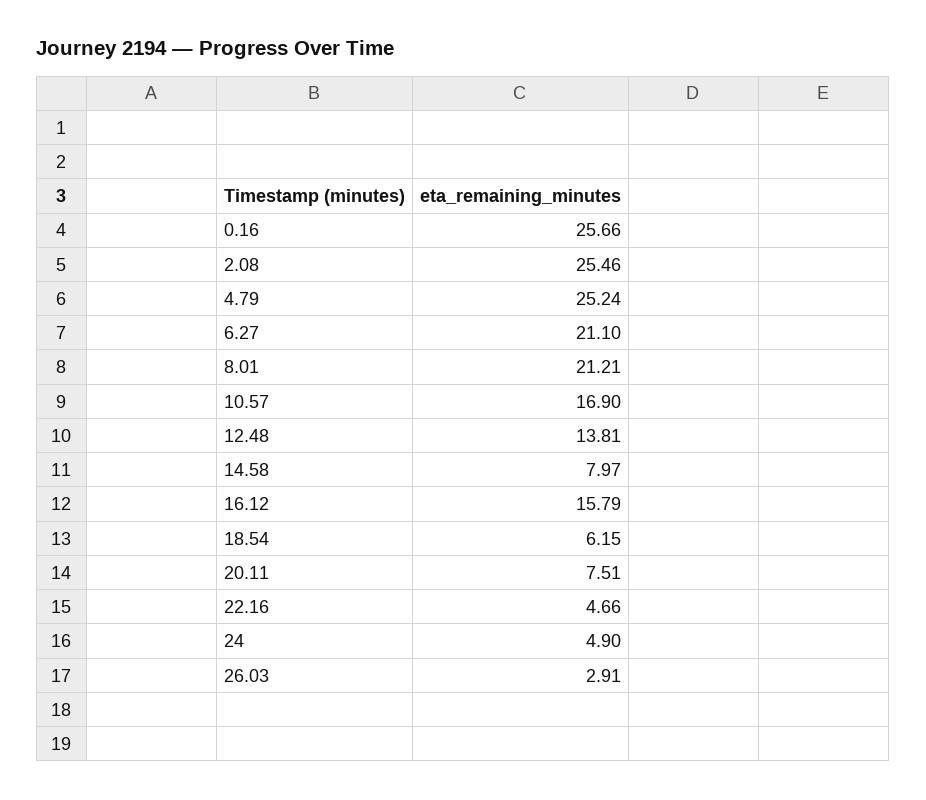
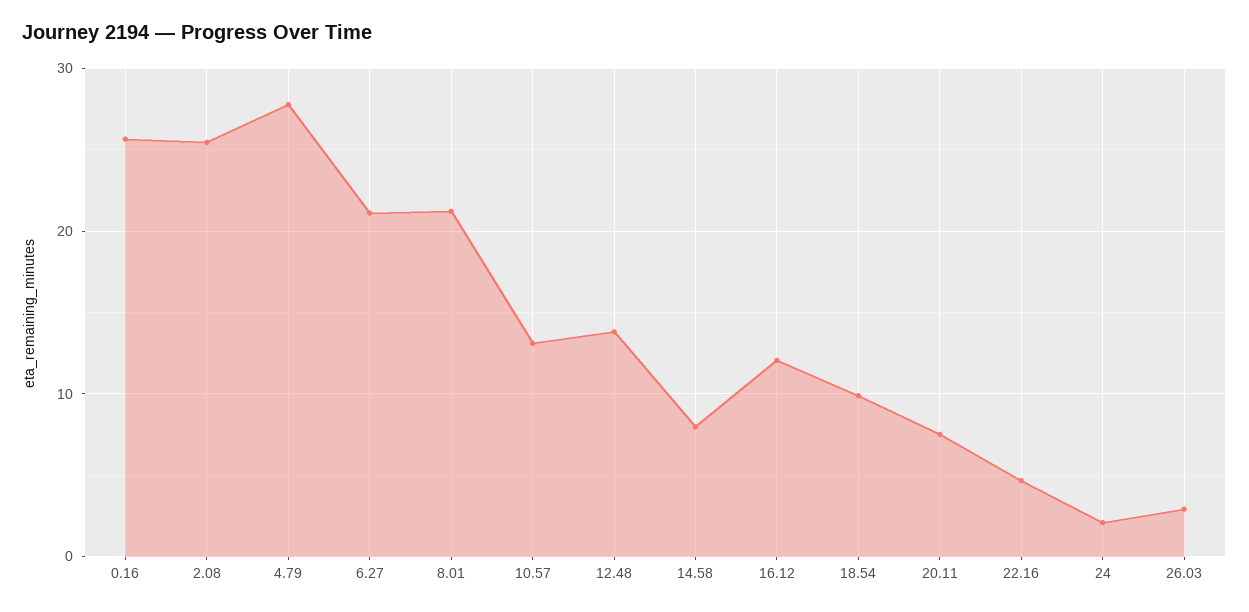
4.79: 25.24 -> 28
10.57: 16.9 -> 13
16.12: 15.79 -> 12
18.54: 6.15 -> 10
24: 4.9 -> 2

